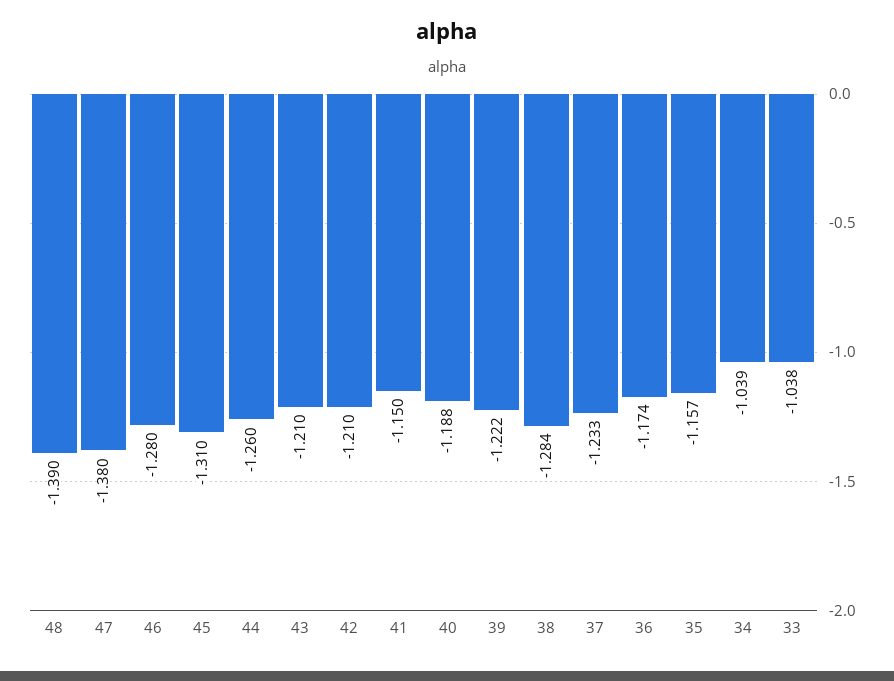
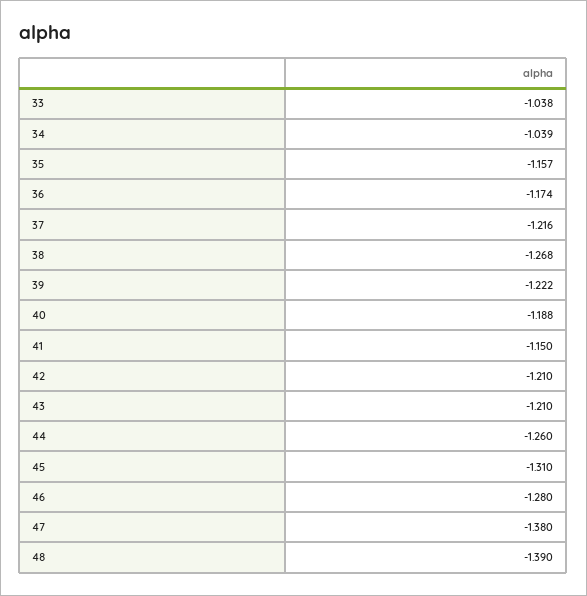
38: -1.284 -> -1.268
37: -1.233 -> -1.216

